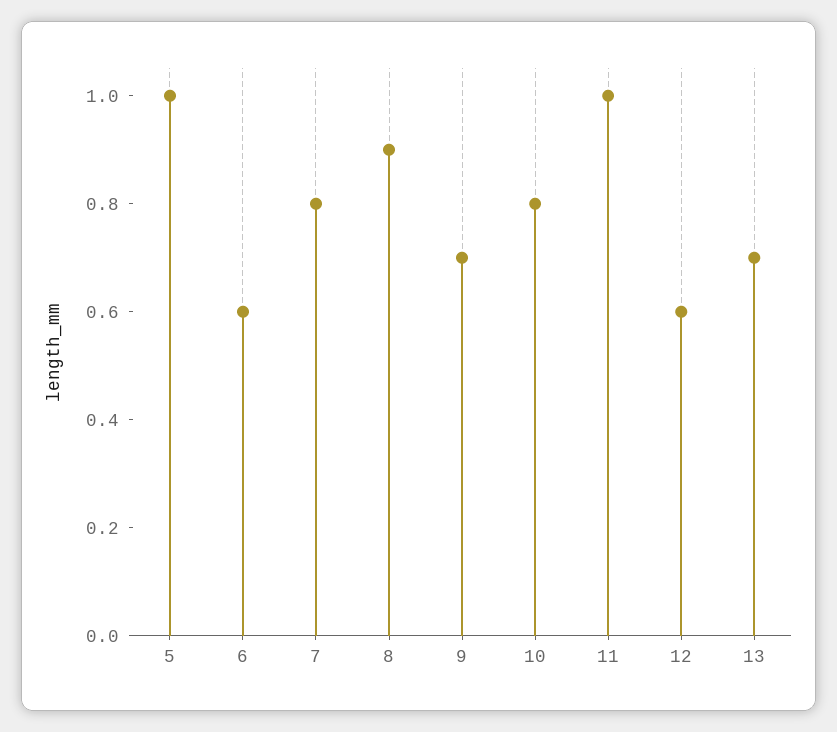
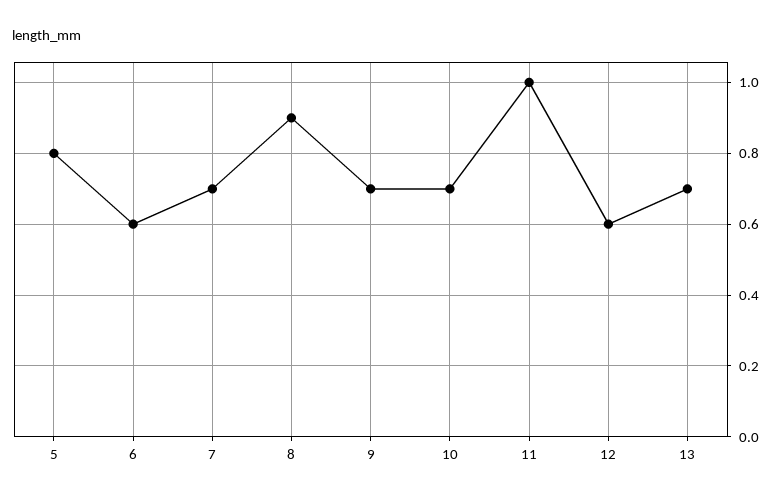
5: 1 -> 0.8
7: 0.8 -> 0.7
10: 0.8 -> 0.7

